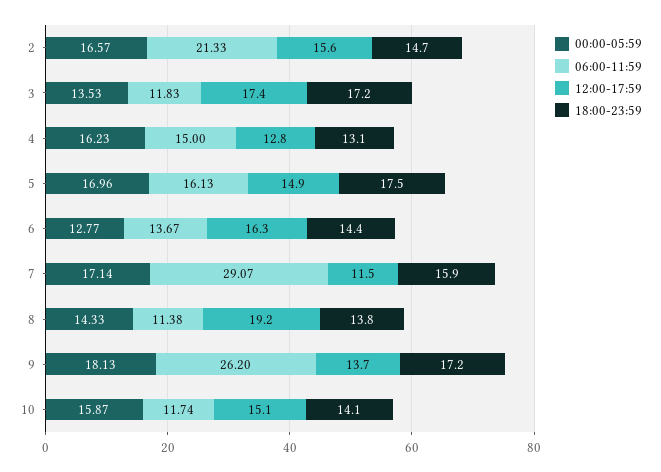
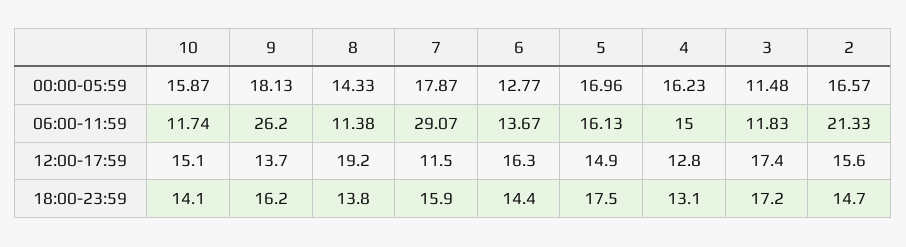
00:00-05:59, 3: 13.53 -> 11.48
00:00-05:59, 7: 17.14 -> 17.87
18:00-23:59, 9: 17.2 -> 16.2

